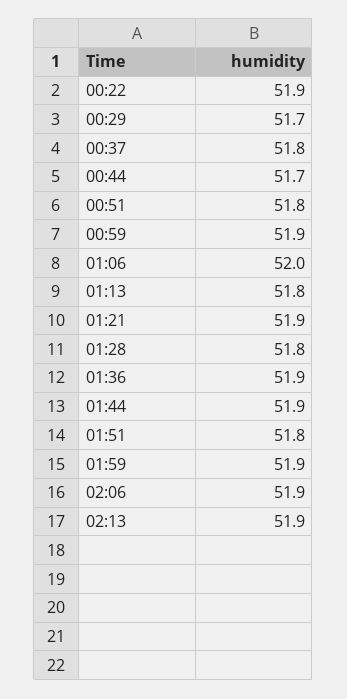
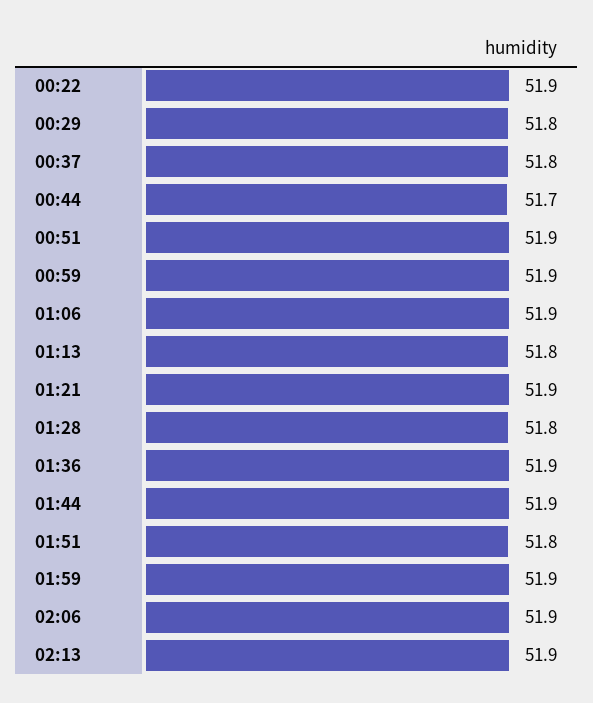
00:29: 51.7 -> 51.8
00:51: 51.8 -> 51.9
01:06: 52 -> 51.9

